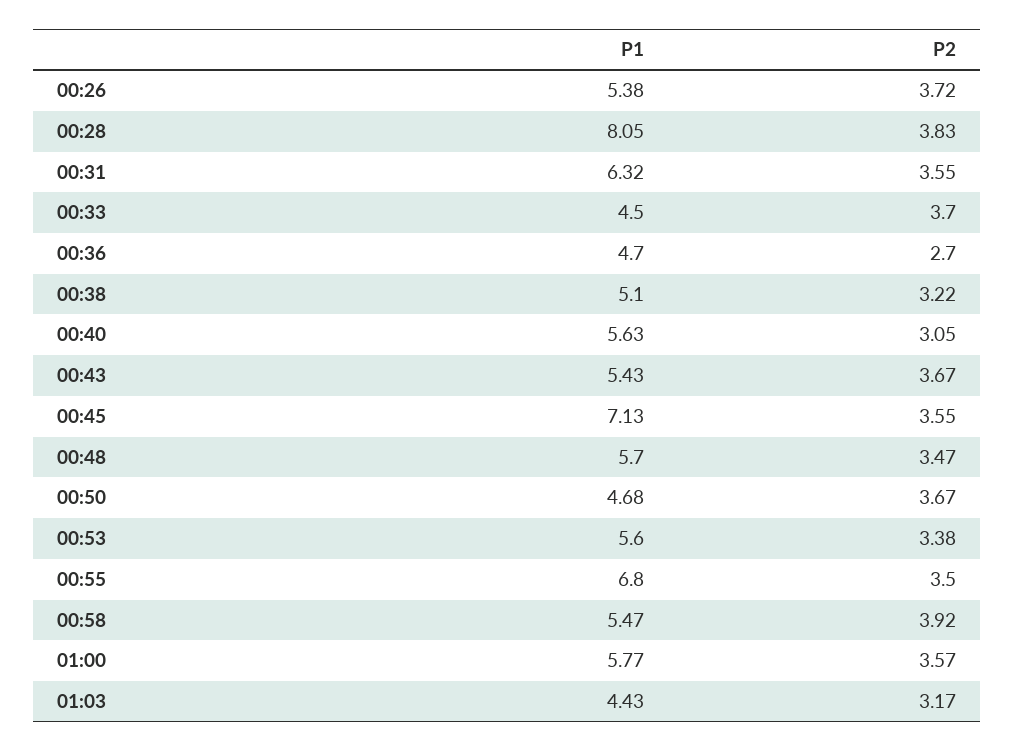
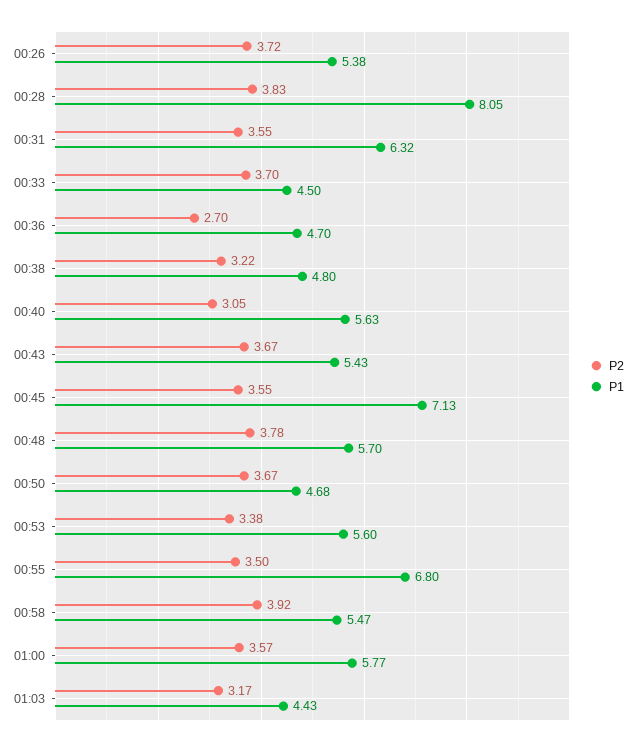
P1, 00:38: 5.1 -> 4.8
P2, 00:48: 3.47 -> 3.78

